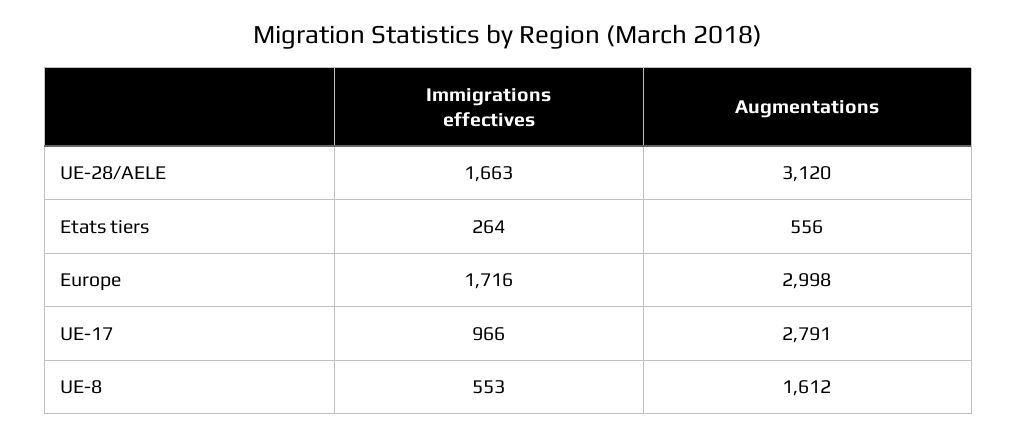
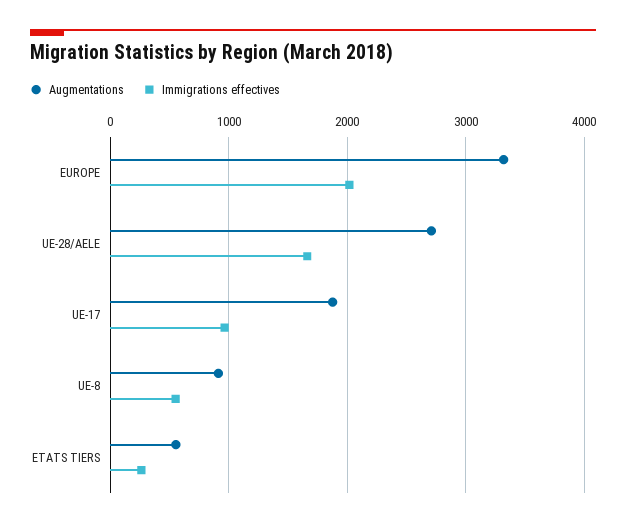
Augmentations, UE-28/AELE: 3120 -> 2700
Immigrations effectives, Europe: 1716 -> 2000
Augmentations, Europe: 2998 -> 3300
Augmentations, UE-17: 2791 -> 1900
Augmentations, UE-8: 1612 -> 900

